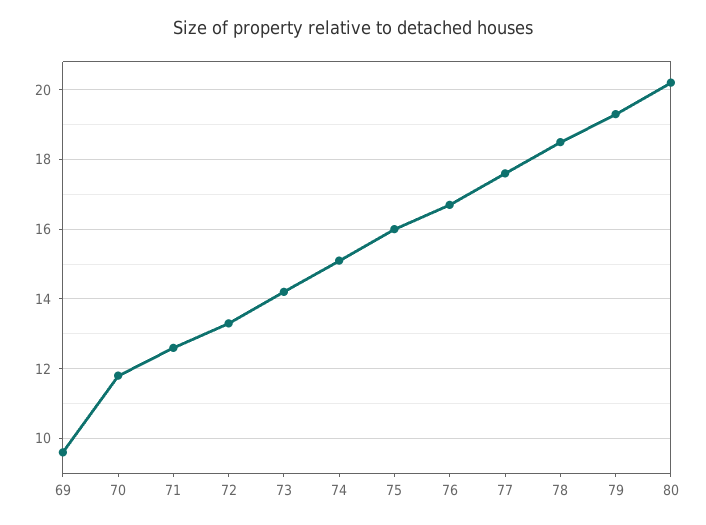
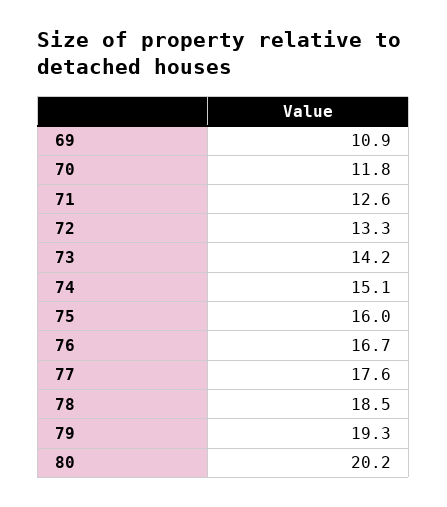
69: 9.5 -> 10.9

